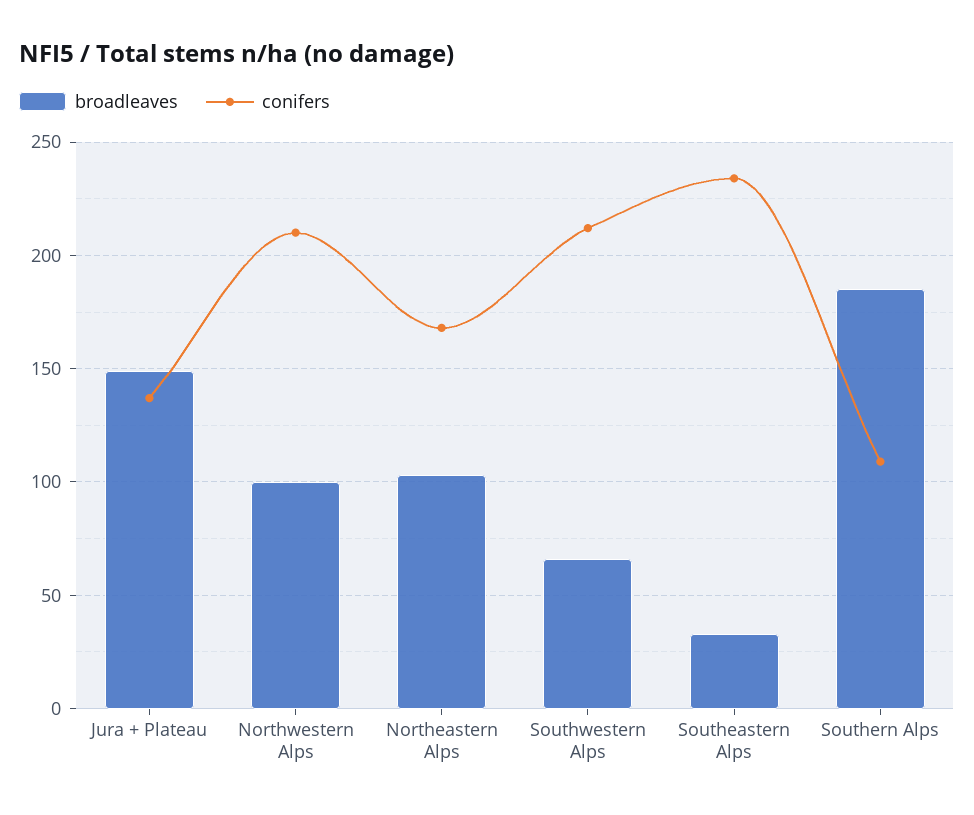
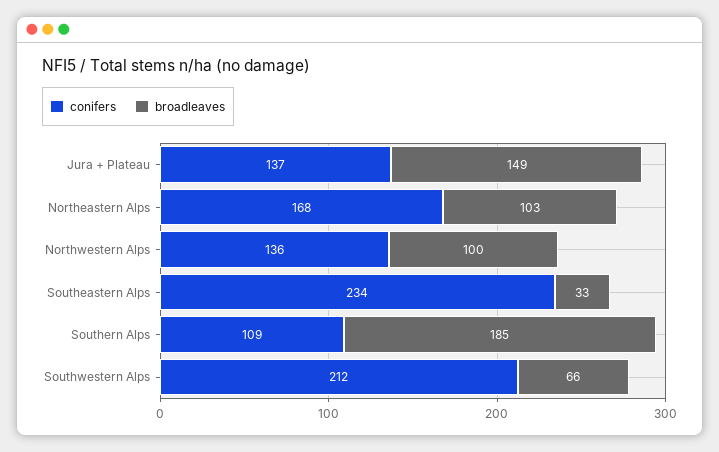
conifers, Northwestern Alps: 210 -> 136

